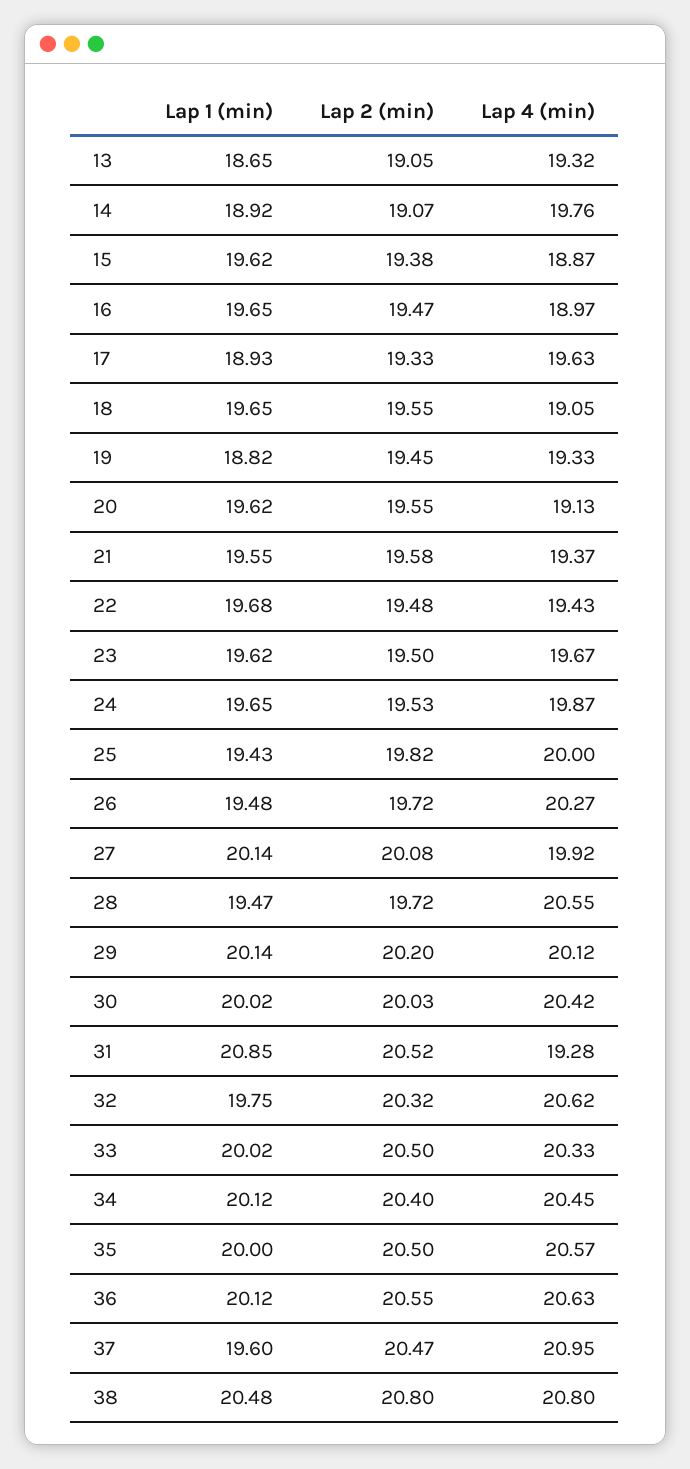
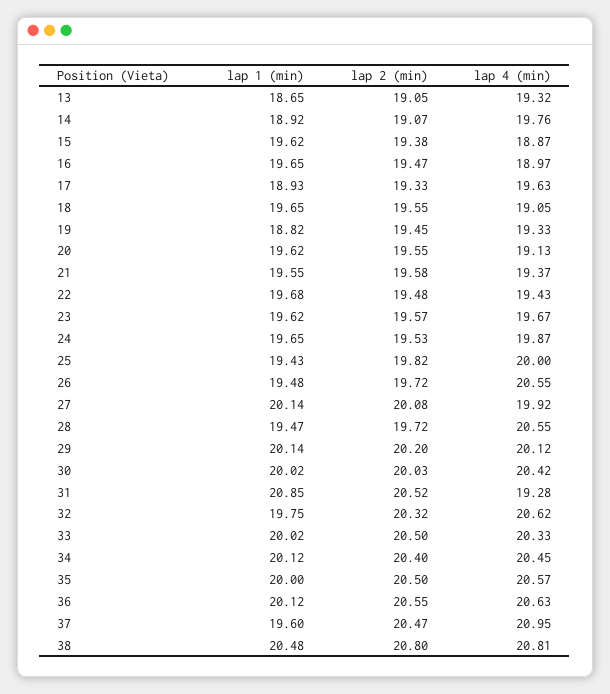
Lap 2 (min), 23: 19.5 -> 19.57
Lap 4 (min), 26: 20.27 -> 20.55
Lap 4 (min), 38: 20.8 -> 20.81

